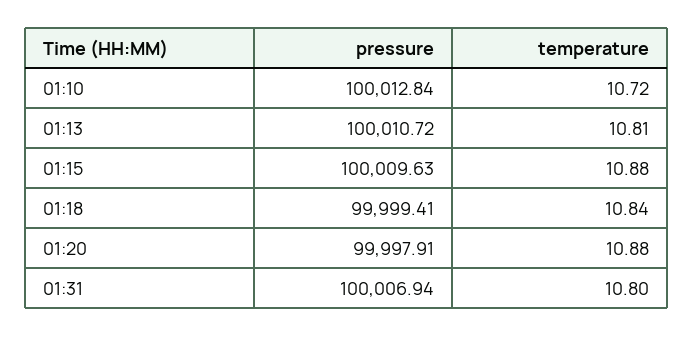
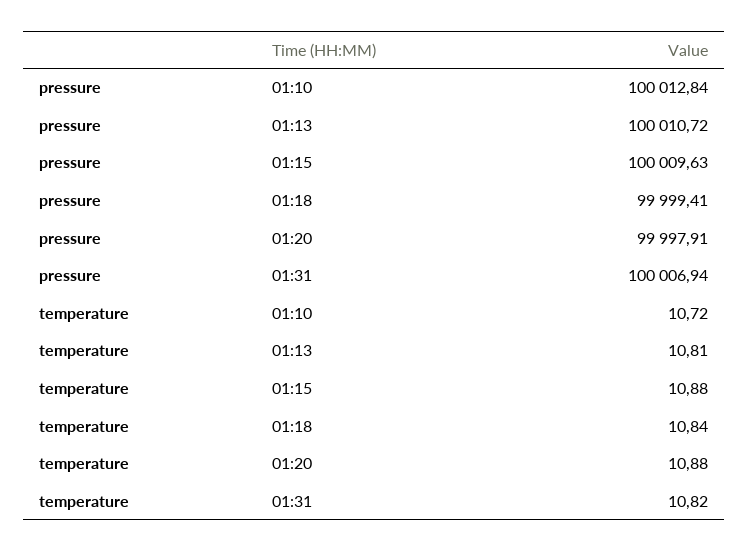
temperature, 01:31: 10.8 -> 10.82

